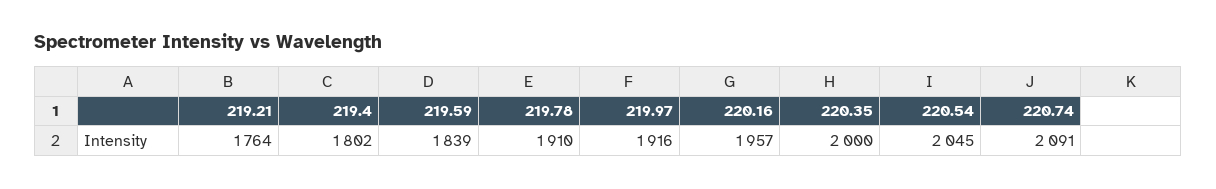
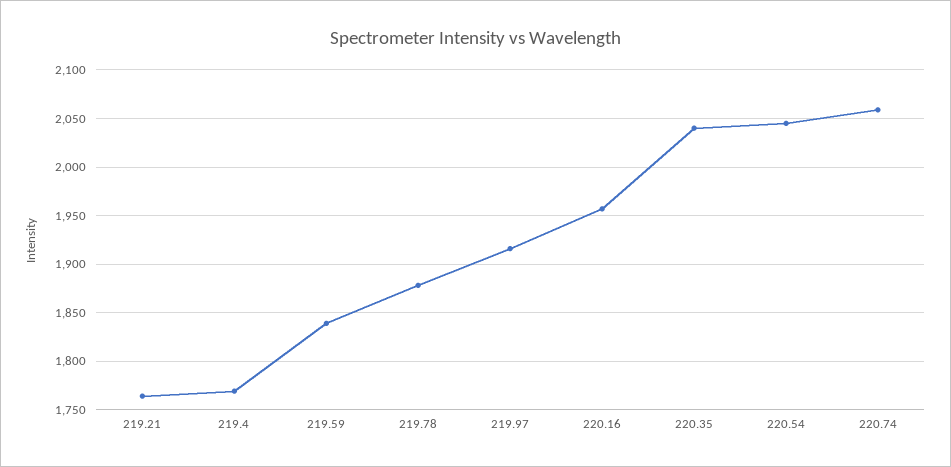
219.4: 1802 -> 1770
219.78: 1910 -> 1880
220.35: 2000 -> 2040
220.74: 2091 -> 2060

